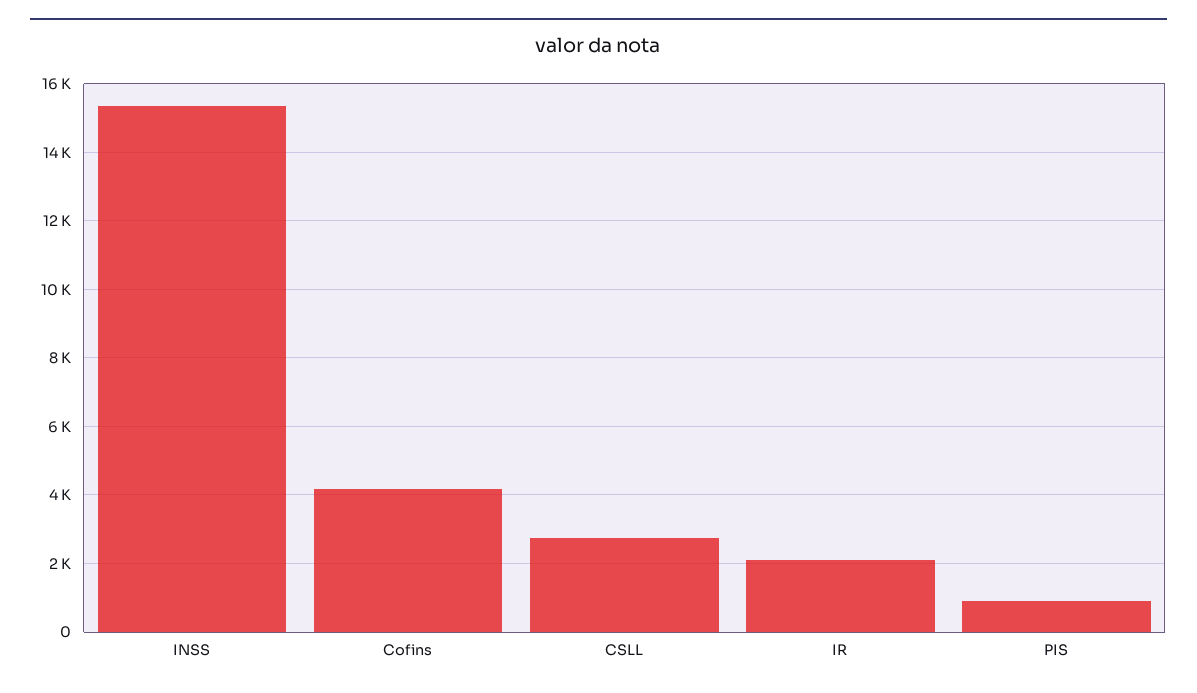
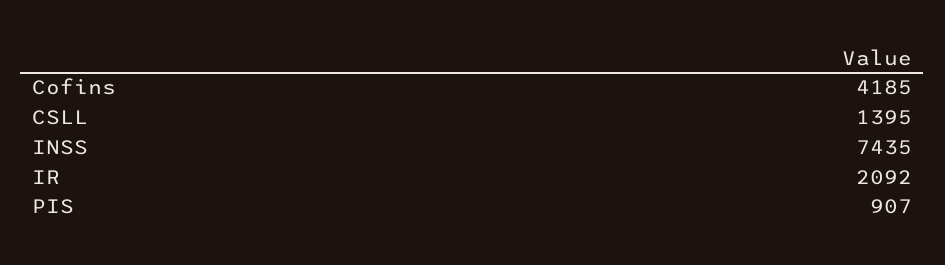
INSS: 15400 -> 7435
CSLL: 2800 -> 1395

